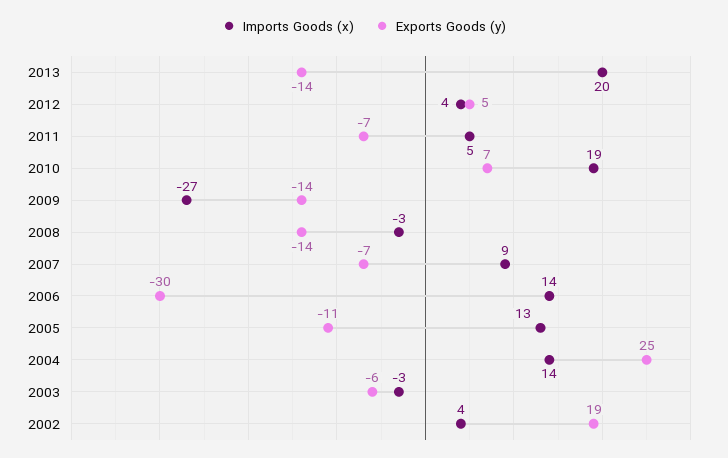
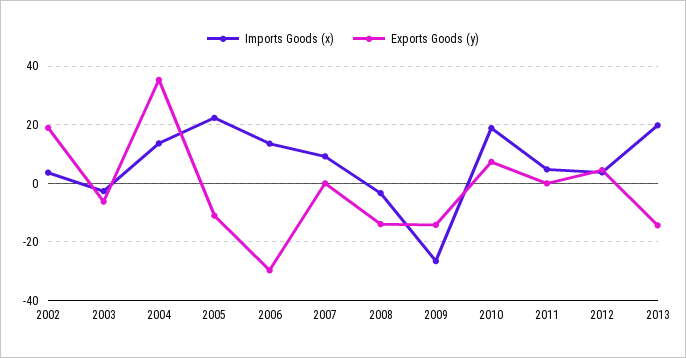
Exports Goods (y), 2011: -7 -> 0
Exports Goods (y), 2007: -7 -> 0
Imports Goods (x), 2005: 13 -> 22.5
Exports Goods (y), 2004: 25 -> 35

